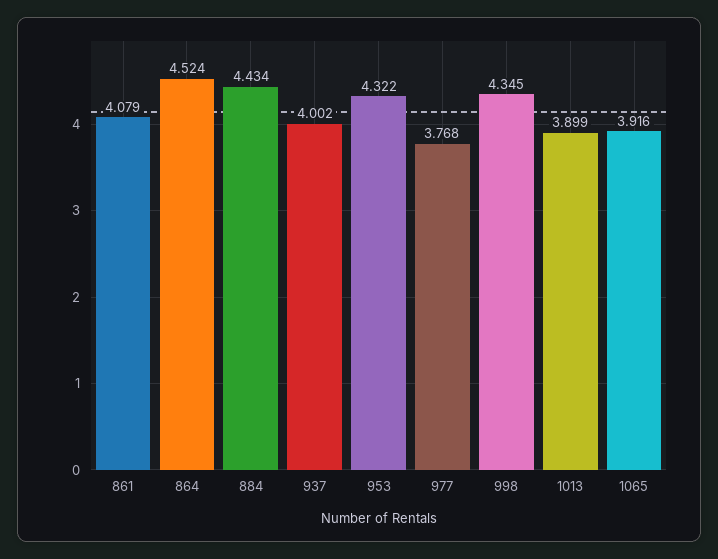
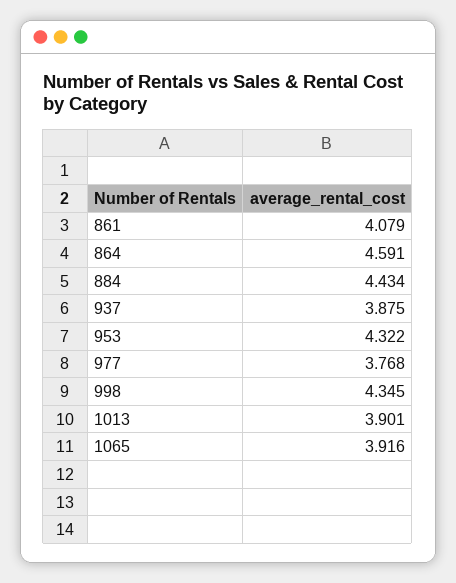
864: 4.524 -> 4.591
937: 4.002 -> 3.875
1013: 3.899 -> 3.901

